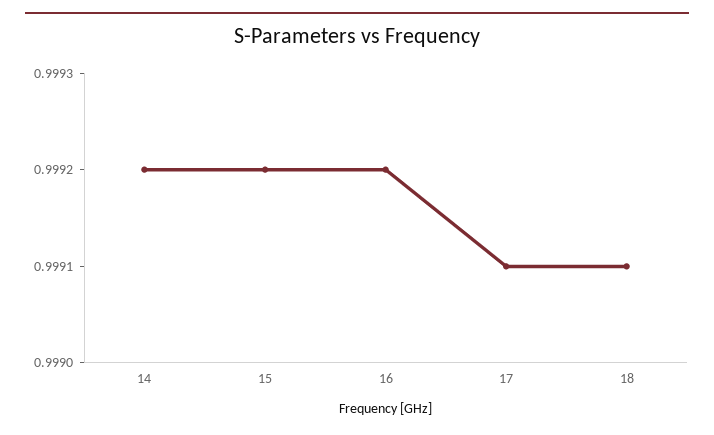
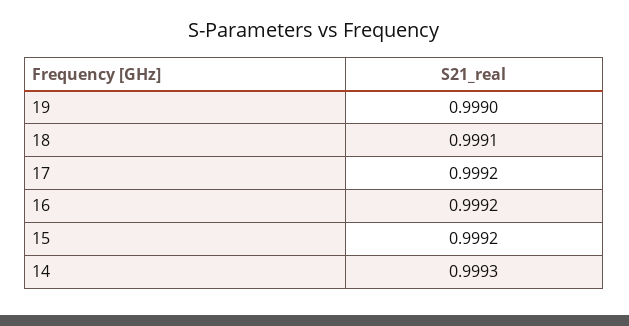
14: 0.9992 -> 0.9993
17: 0.9991 -> 0.9992
19: none -> 0.999

